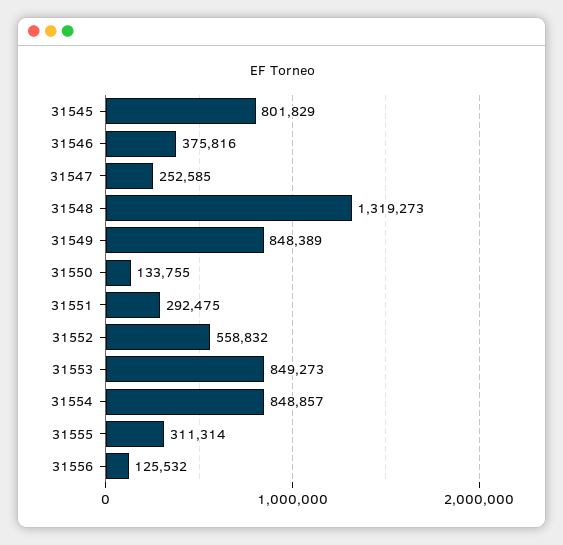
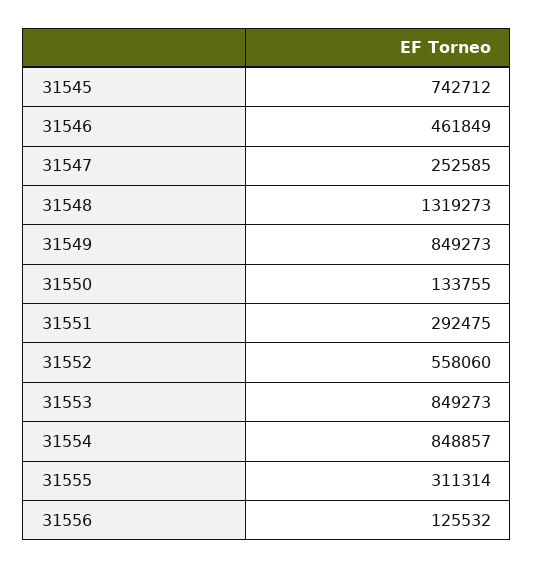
31545: 801829 -> 742712
31546: 375816 -> 461849
31549: 848389 -> 849273
31552: 558832 -> 558060

